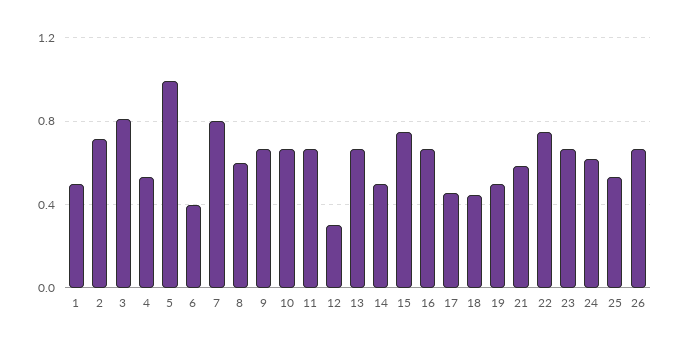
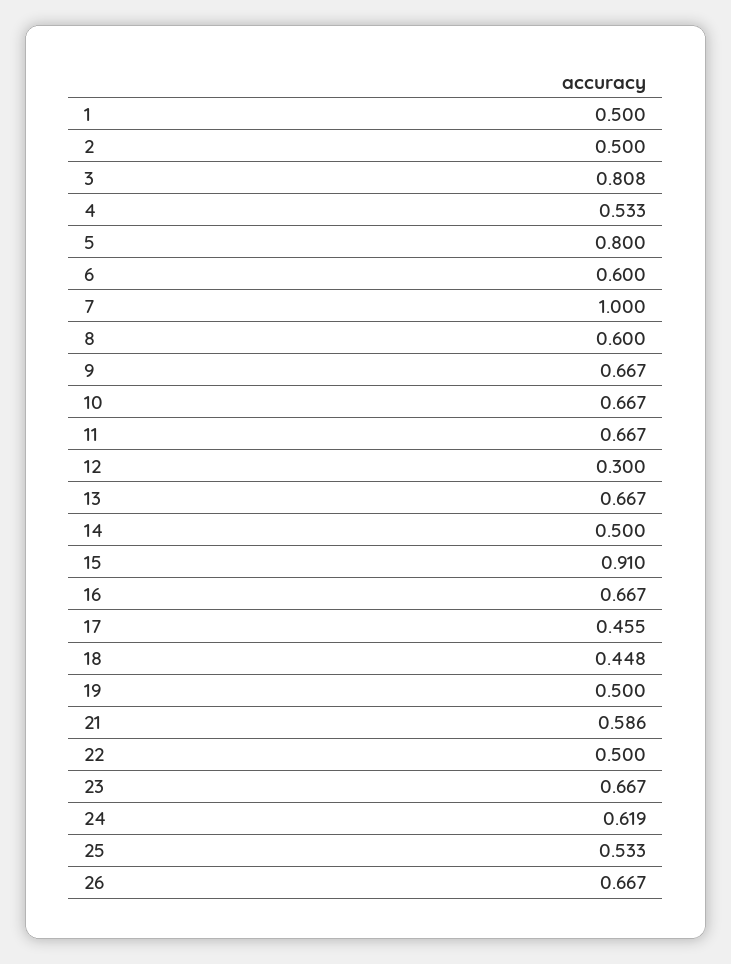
2: 0.7 -> 0.5
5: 1 -> 0.8
6: 0.4 -> 0.6
7: 0.8 -> 1
15: 0.75 -> 0.91
22: 0.75 -> 0.5

